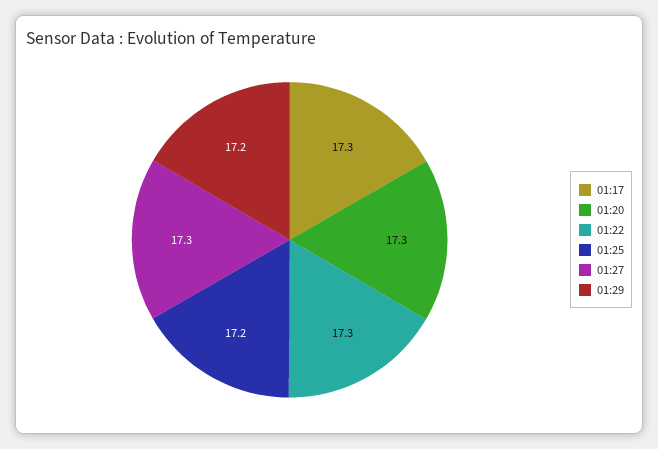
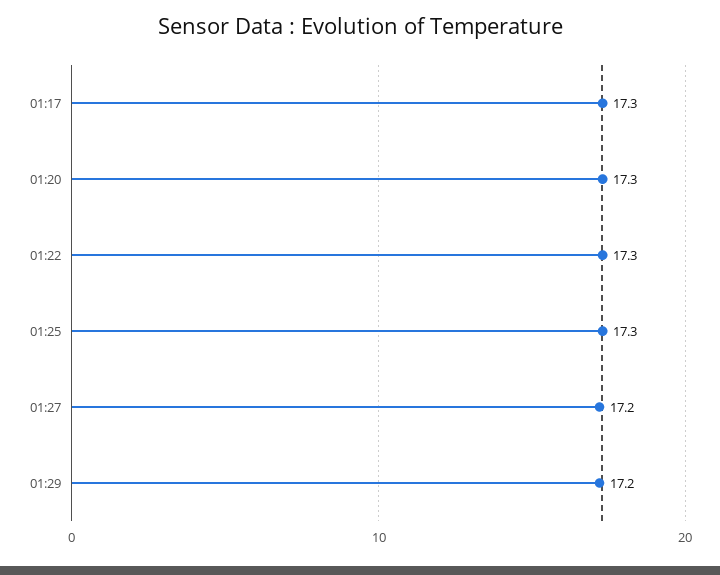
01:25: 17.2 -> 17.3
01:27: 17.3 -> 17.2

